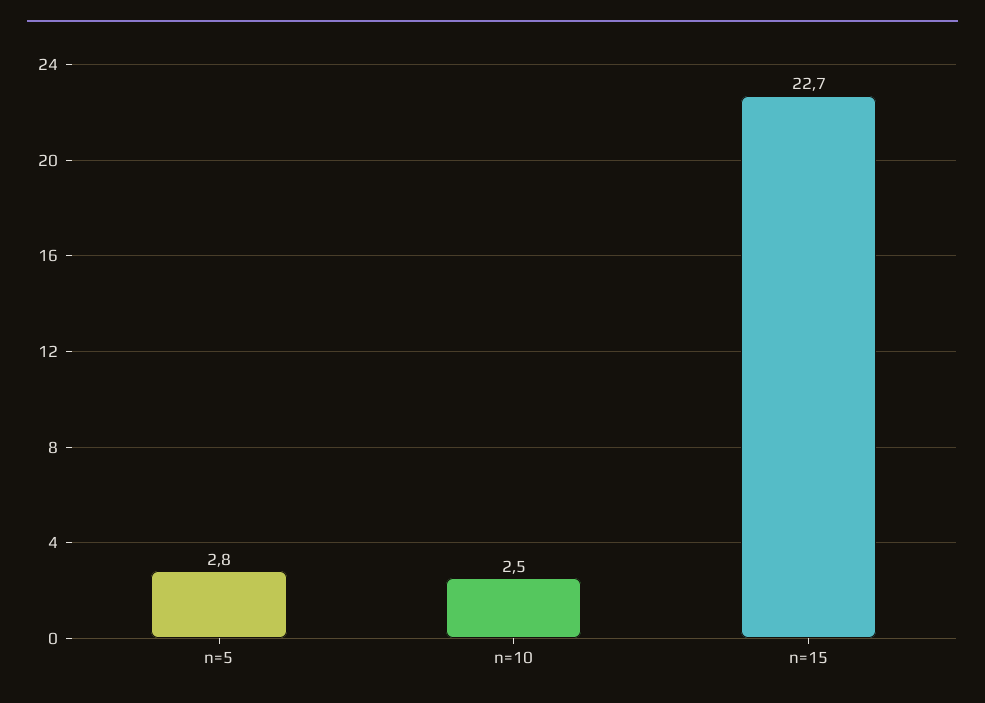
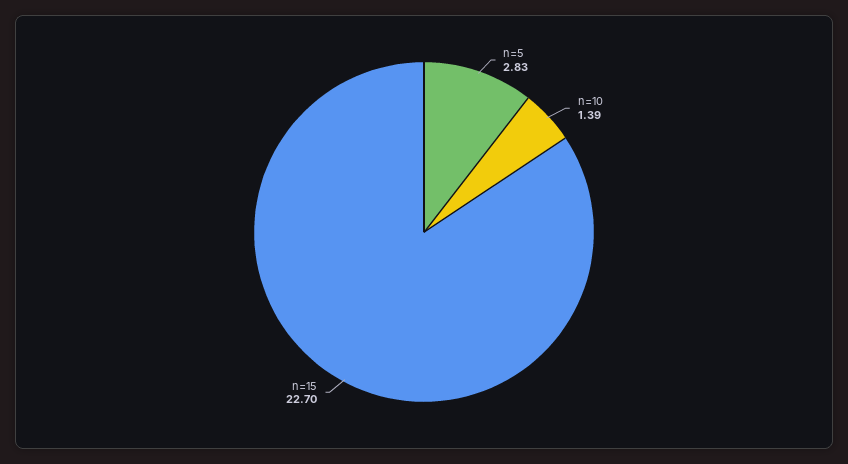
n=10: 2.5 -> 1.39

